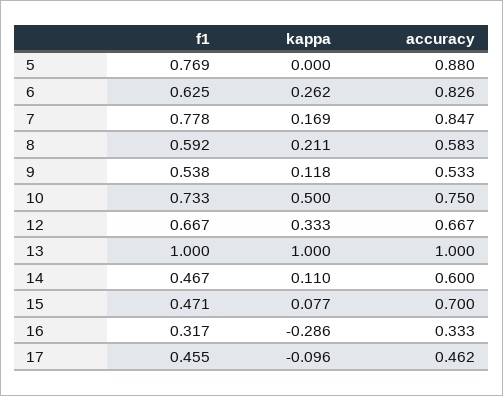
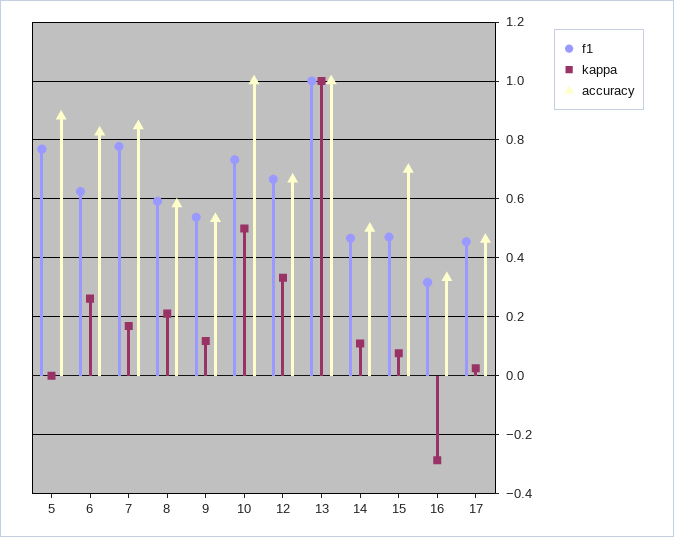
accuracy, 10: 0.75 -> 1
accuracy, 14: 0.6 -> 0.5
kappa, 17: -0.096 -> 0.025

